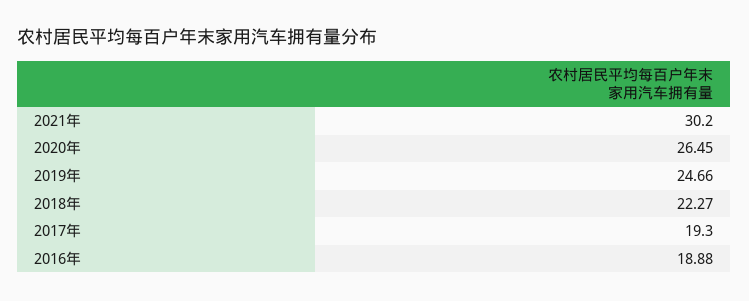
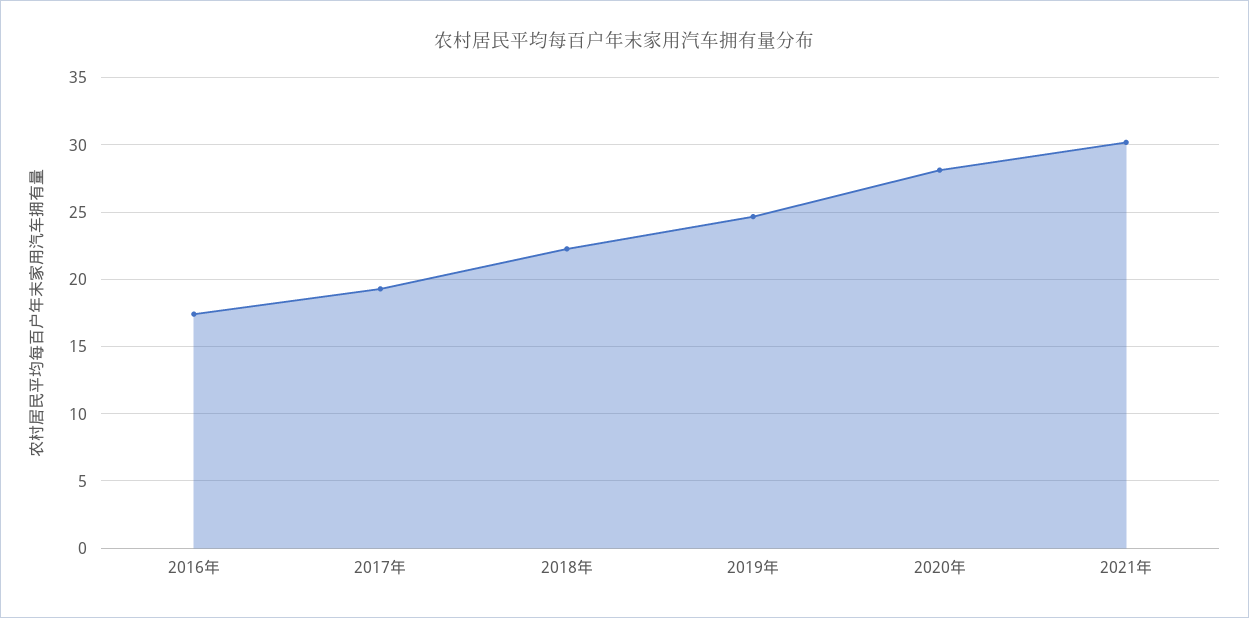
2020年: 26.45 -> 28
2016年: 18.88 -> 17.5

